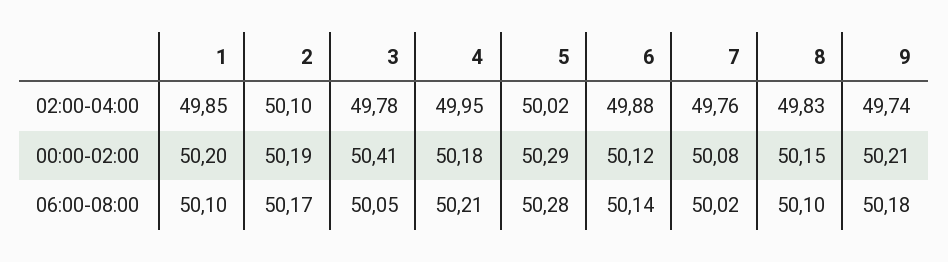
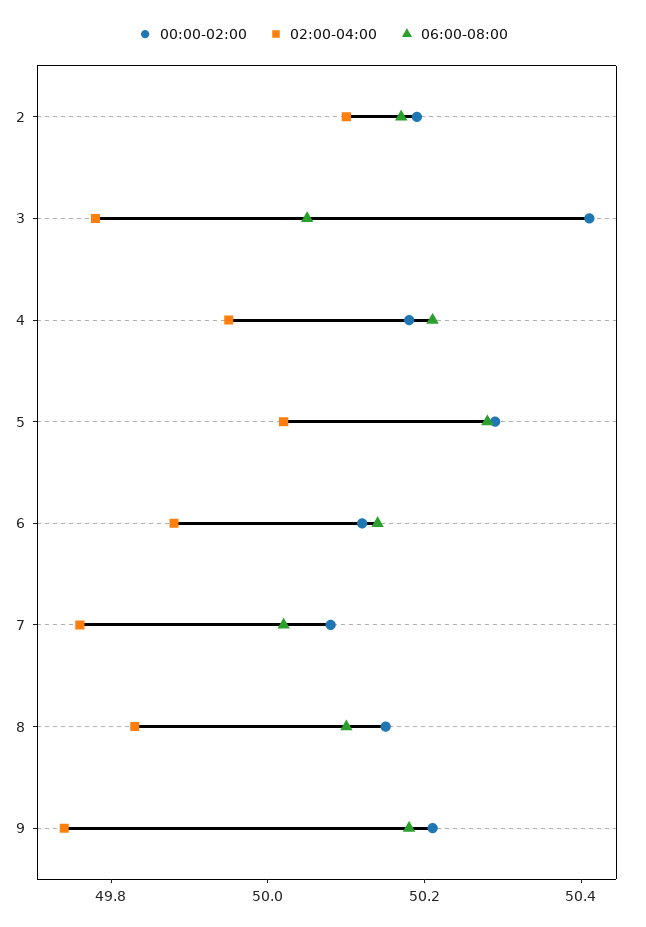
02:00-04:00, 1: 49.85 -> none
00:00-02:00, 1: 50.2 -> none
06:00-08:00, 1: 50.1 -> none

